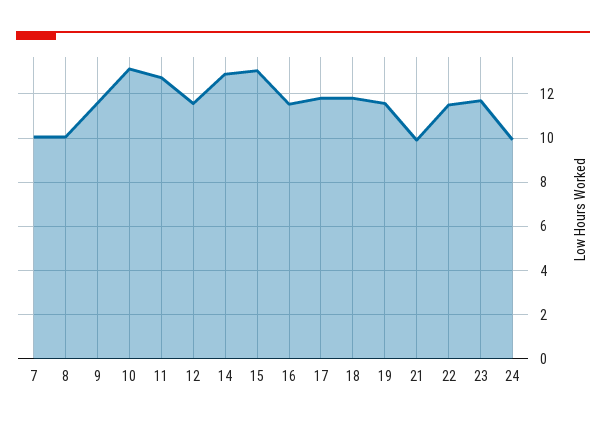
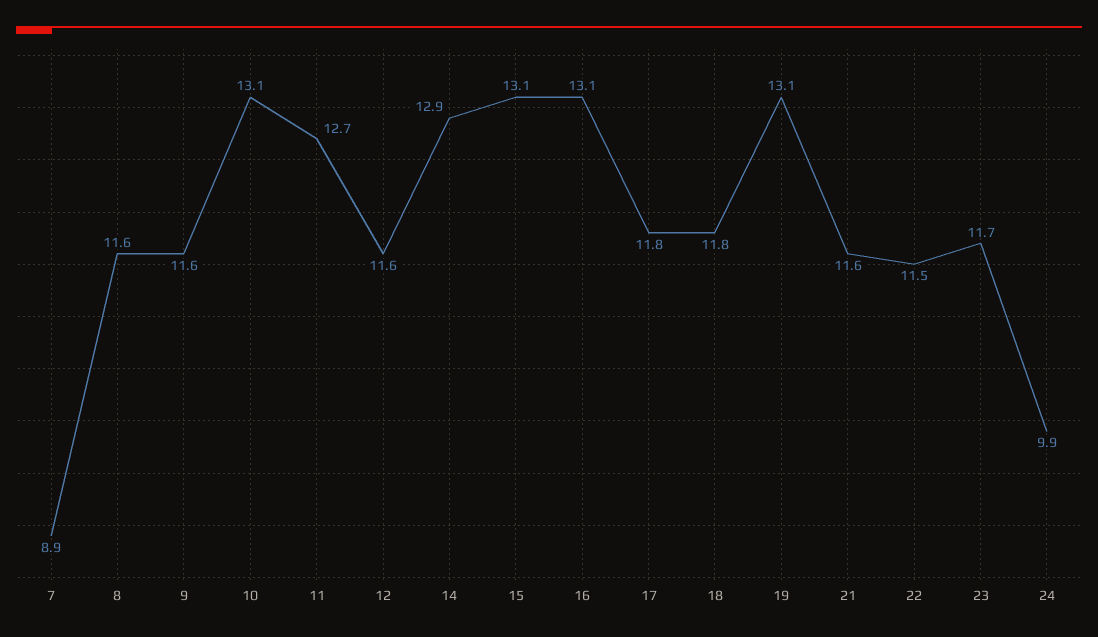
7: 10 -> 8.9
8: 10 -> 11.6
16: 11.5 -> 13.1
19: 11.5 -> 13.1
21: 10 -> 11.6

